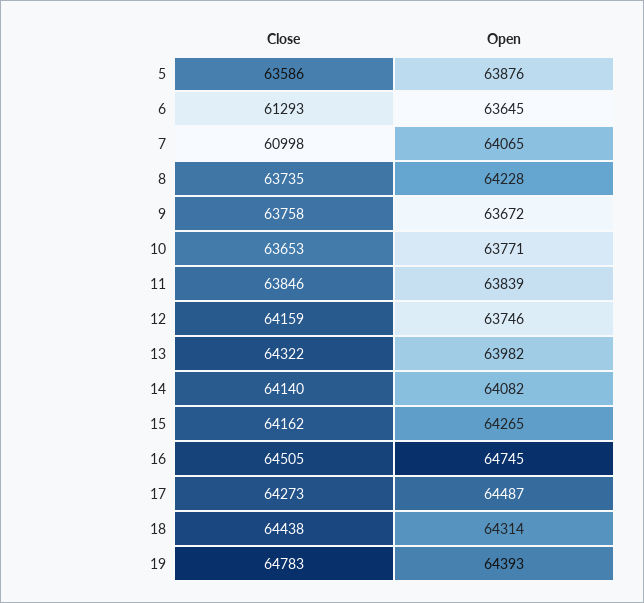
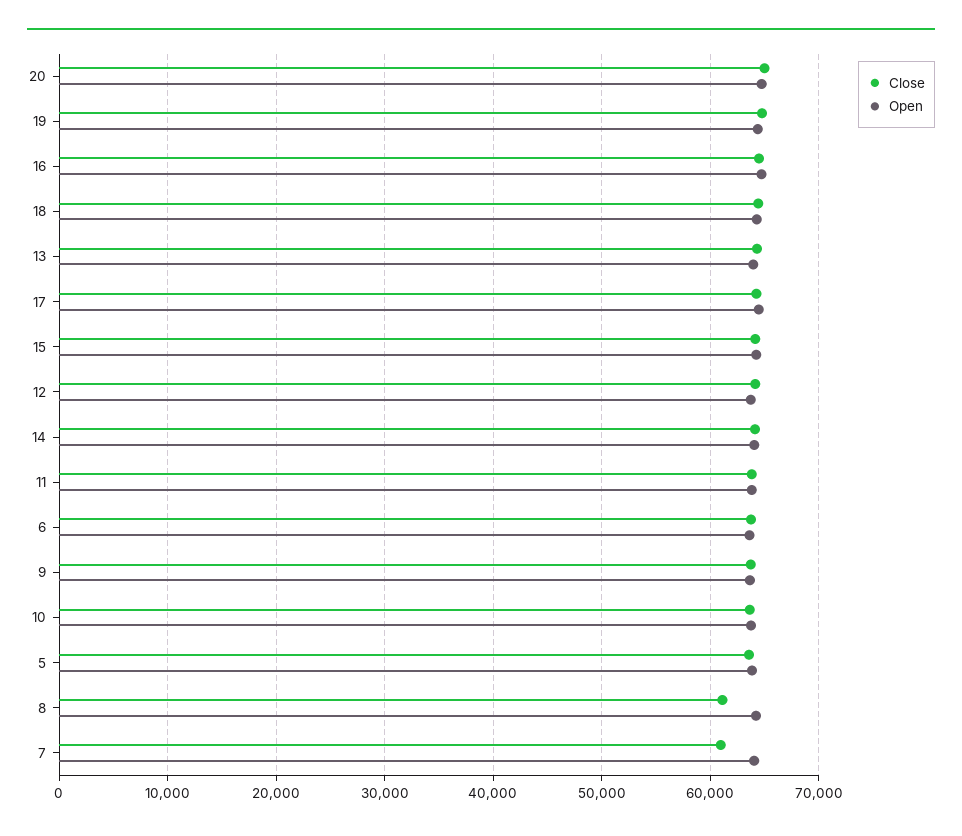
Close, 6: 61293 -> 64000
Close, 8: 63735 -> 61000
Close, 20: none -> 65000
Open, 20: none -> 65000

